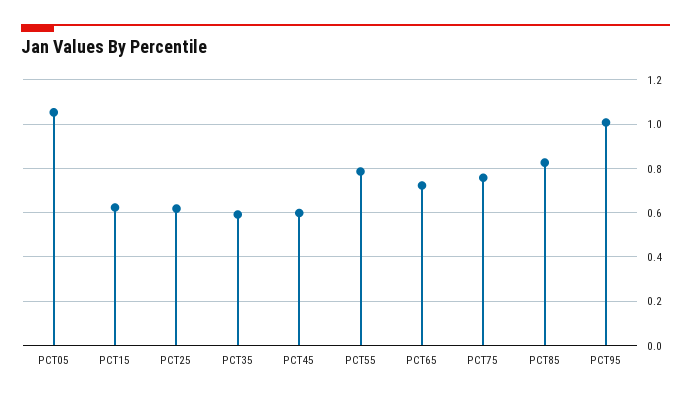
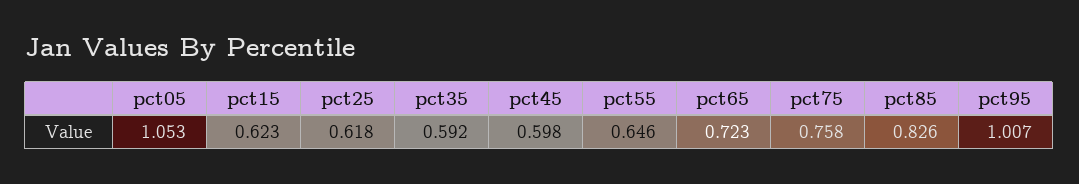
PCT55: 0.8 -> 0.646

